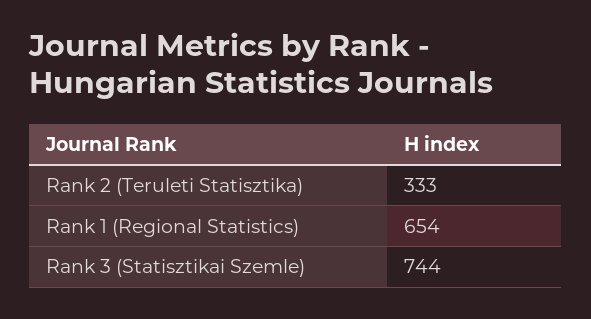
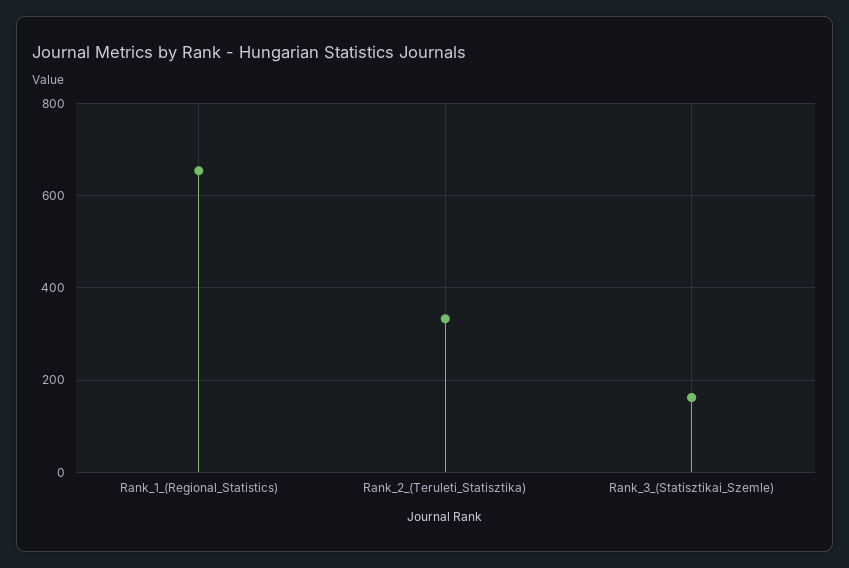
Rank 3 (Statisztikai Szemle): 744 -> 160

